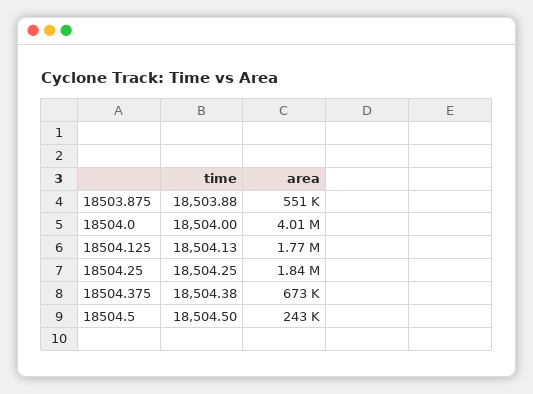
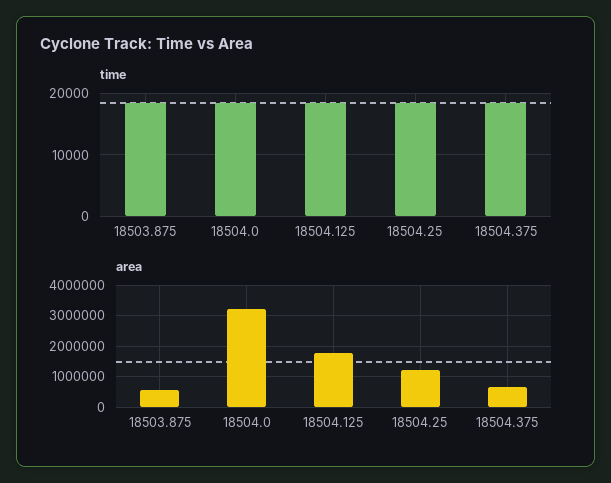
area, 18504.0: 4010000 -> 3200000
area, 18504.25: 1840000 -> 1200000
time, 18504.5: 18504.5 -> none
area, 18504.5: 243000 -> none

